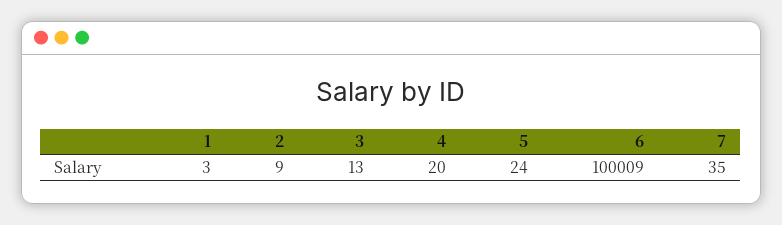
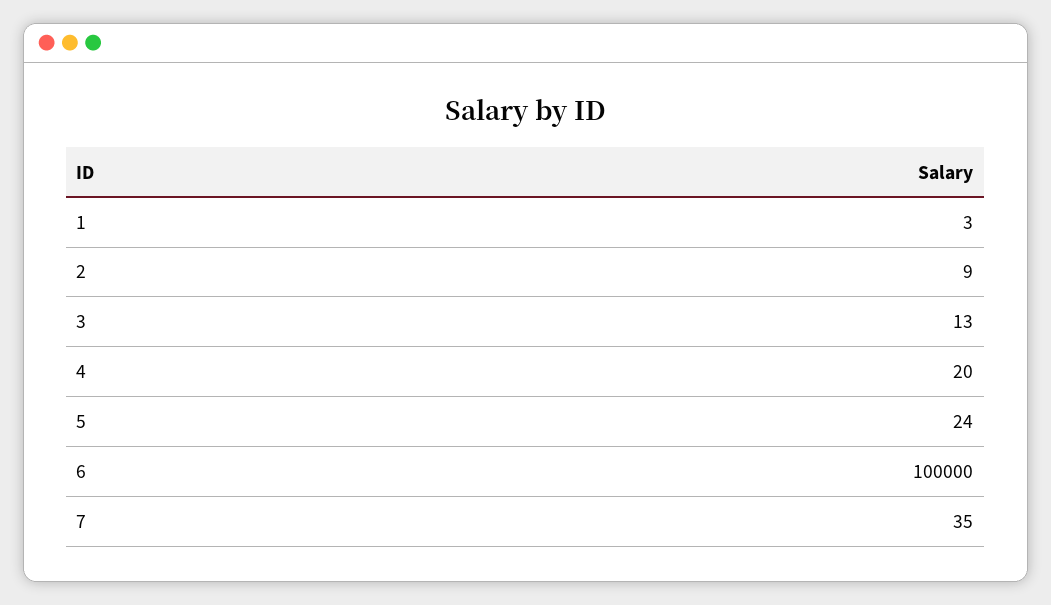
6: 100009 -> 100000

